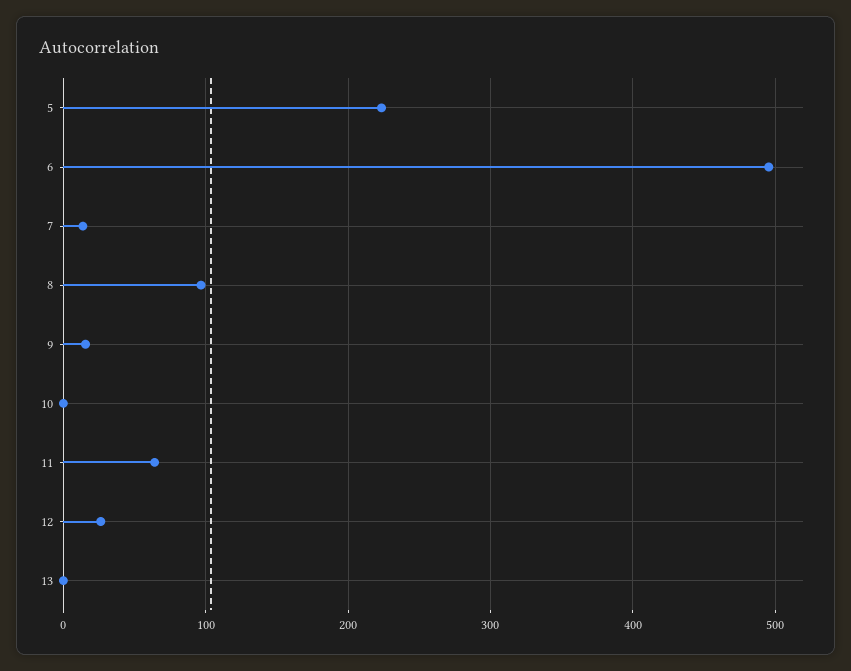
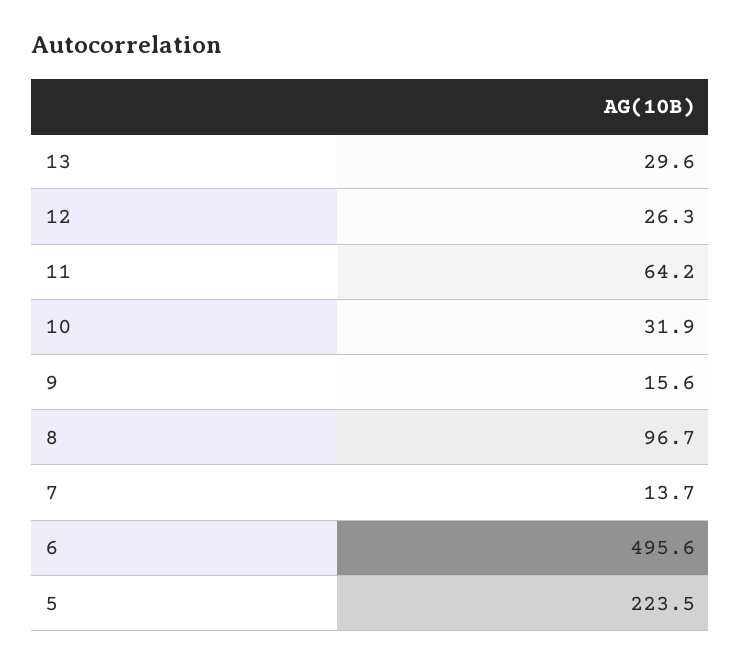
10: 0 -> 31.9
13: 0 -> 29.6

